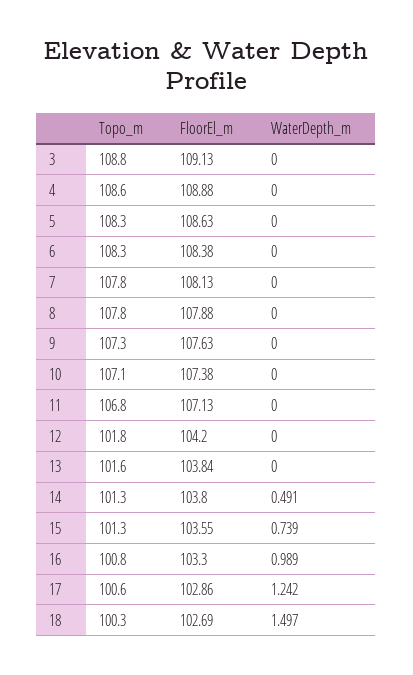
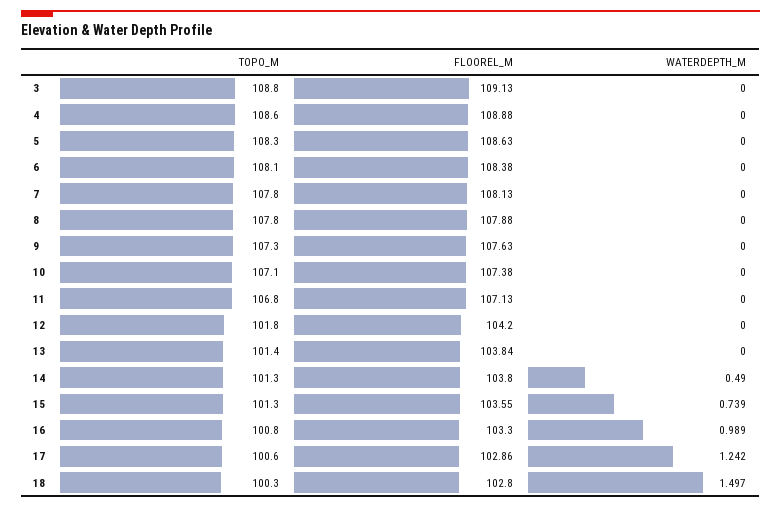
Topo_m, 6: 108.3 -> 108.1
Topo_m, 13: 101.6 -> 101.4
WaterDepth_m, 14: 0.491 -> 0.49
FloorEl_m, 18: 102.69 -> 102.8

